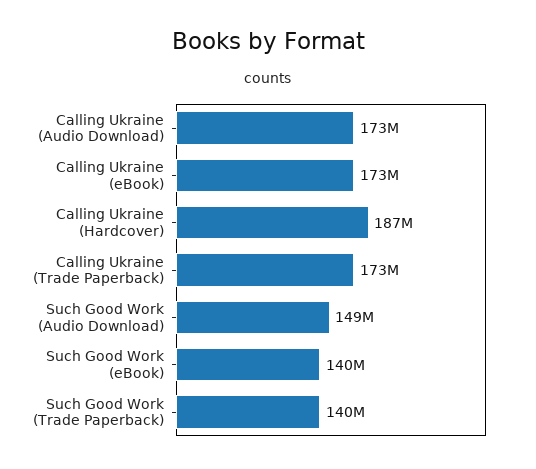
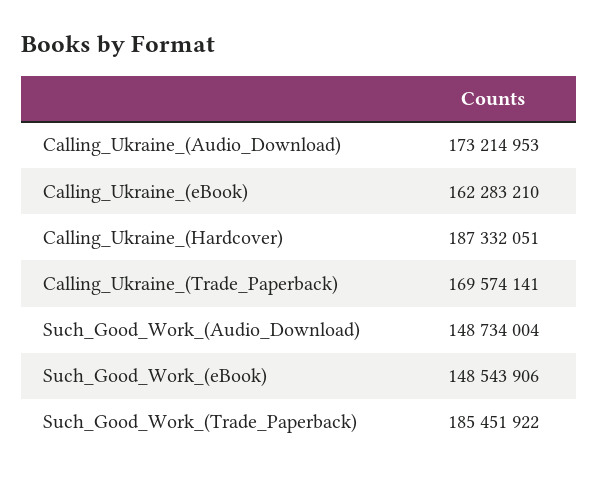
Calling Ukraine (eBook): 173000000 -> 162283210
Calling Ukraine (Trade Paperback): 173000000 -> 169574141
Such Good Work (eBook): 140000000 -> 148543906
Such Good Work (Trade Paperback): 140000000 -> 185451922

